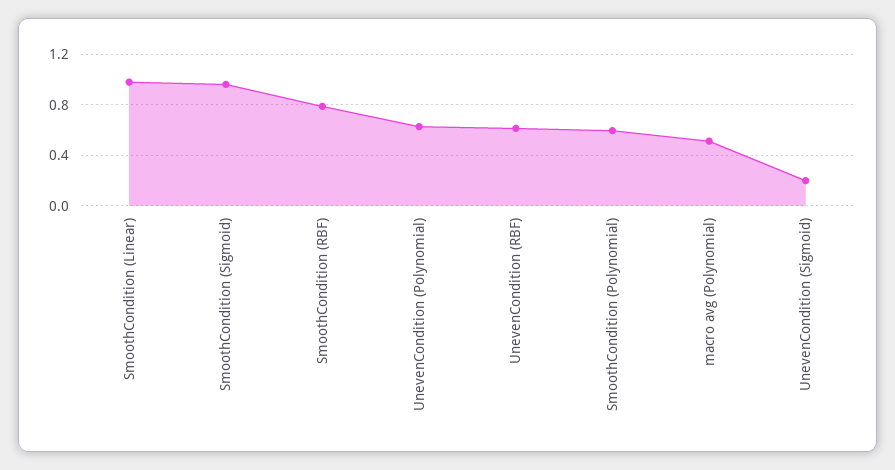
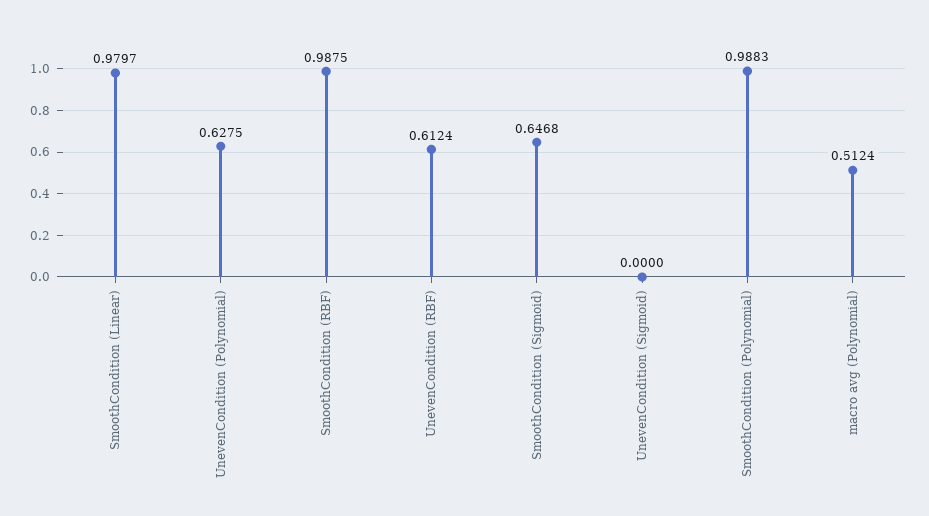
SmoothCondition (Sigmoid): 0.95 -> 0.6468
SmoothCondition (RBF): 0.8 -> 0.9875
SmoothCondition (Polynomial): 0.6 -> 0.9883
UnevenCondition (Sigmoid): 0.2 -> 0

